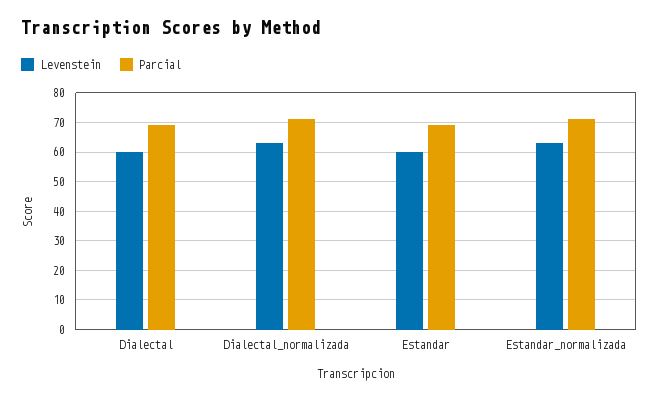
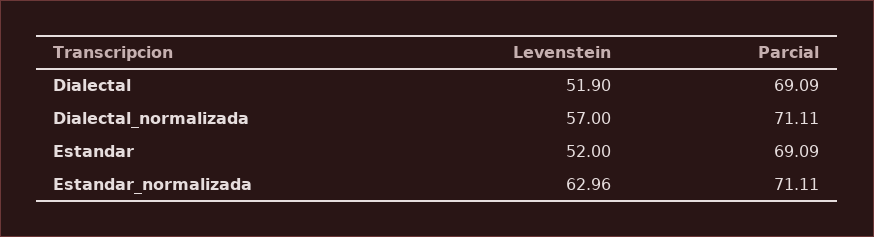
Levenstein, Dialectal: 60 -> 51.9
Levenstein, Dialectal_normalizada: 62.5 -> 57
Levenstein, Estandar: 60 -> 52

